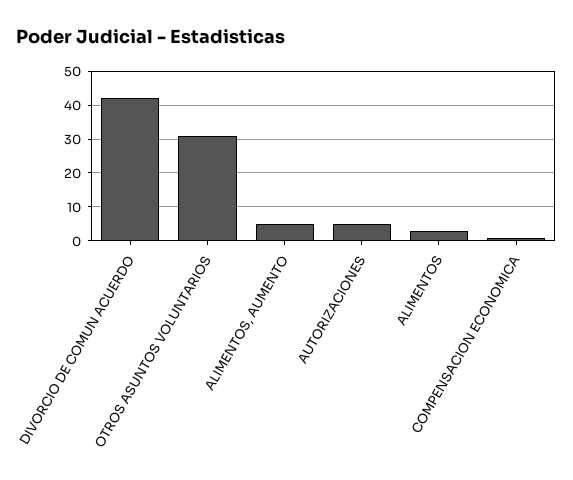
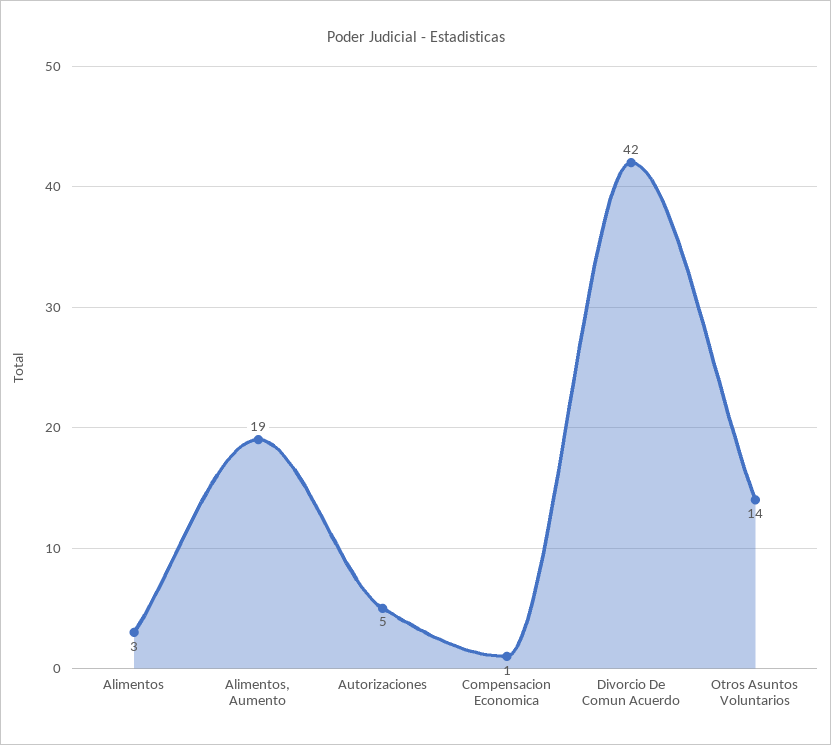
OTROS ASUNTOS VOLUNTARIOS: 30 -> 14
ALIMENTOS, AUMENTO: 5 -> 19

